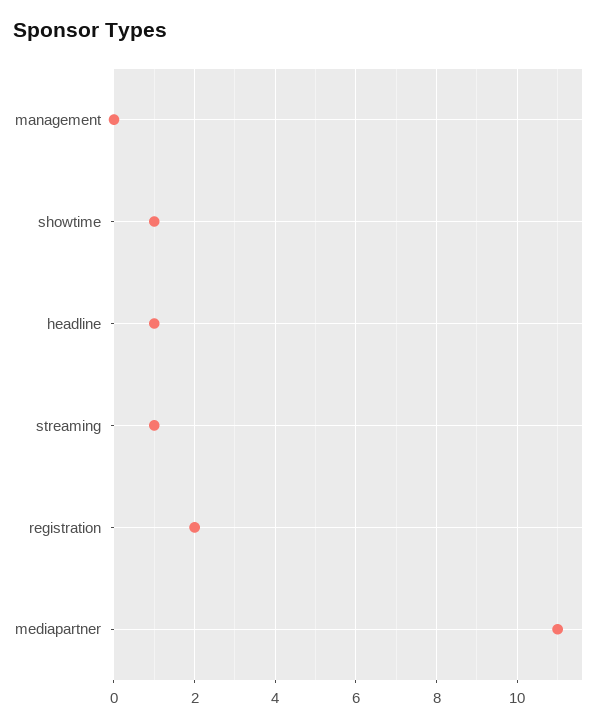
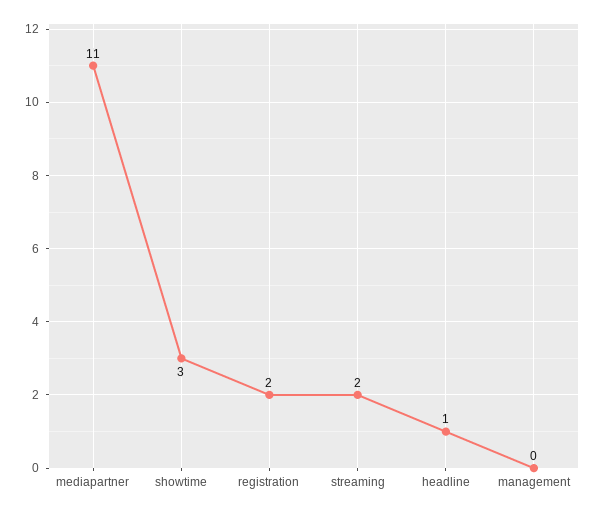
showtime: 1 -> 3
streaming: 1 -> 2

